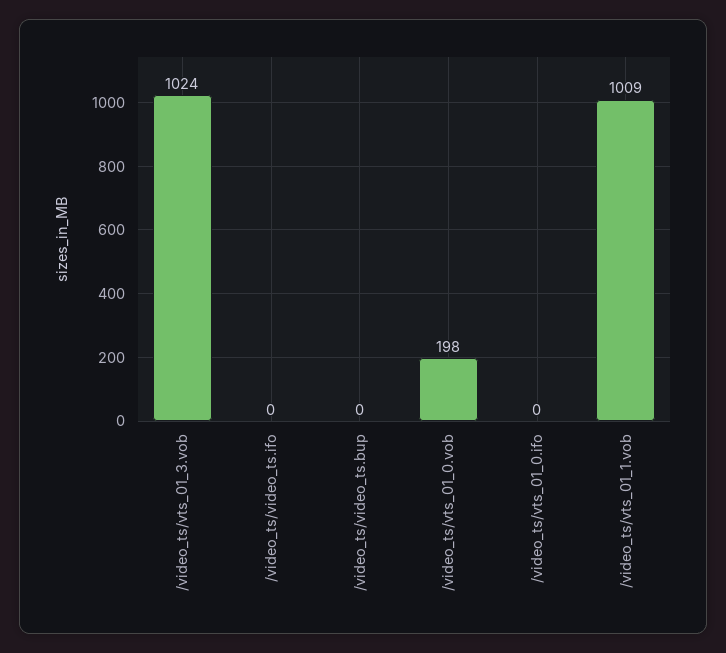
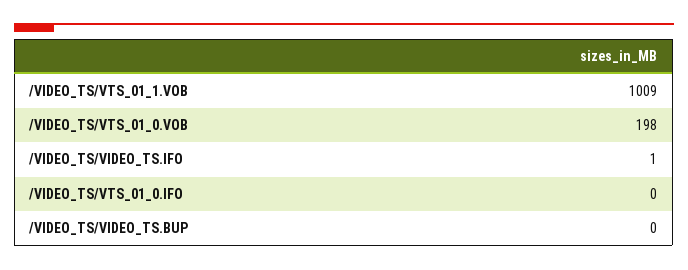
/video_ts/vts_01_3.vob: 1024 -> none
/video_ts/video_ts.ifo: 0 -> 1

